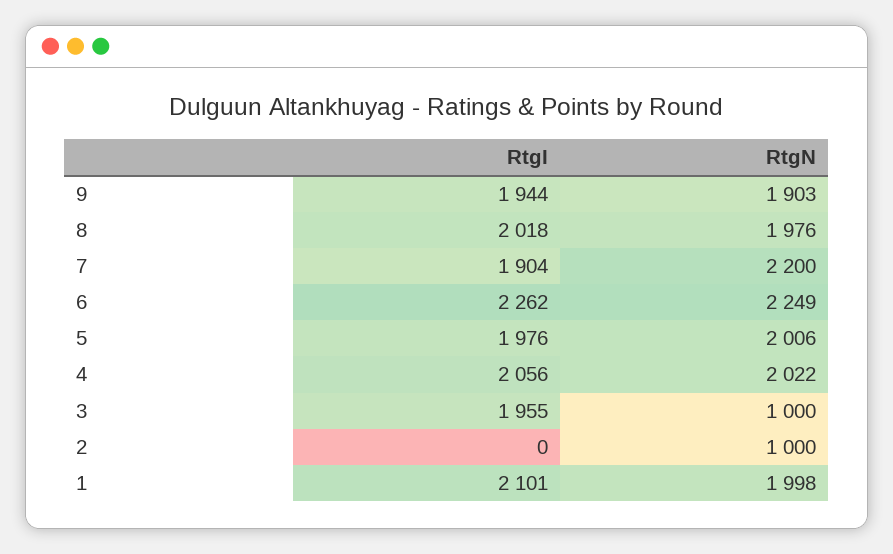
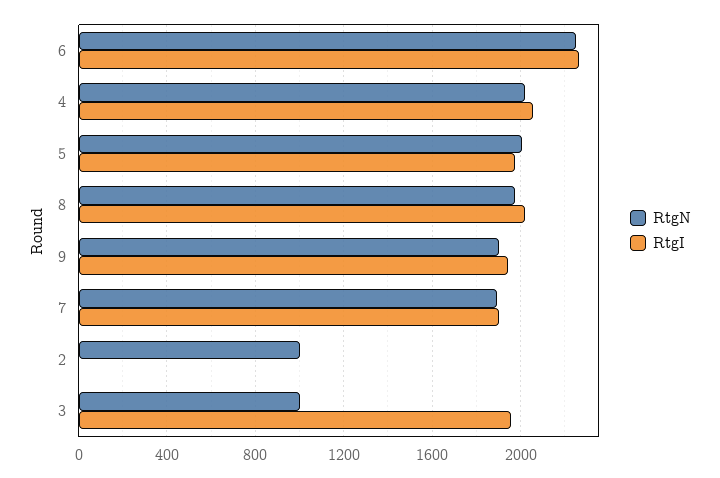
RtgN, 7: 2200 -> 1900
RtgI, 1: 2101 -> none
RtgN, 1: 1998 -> none

